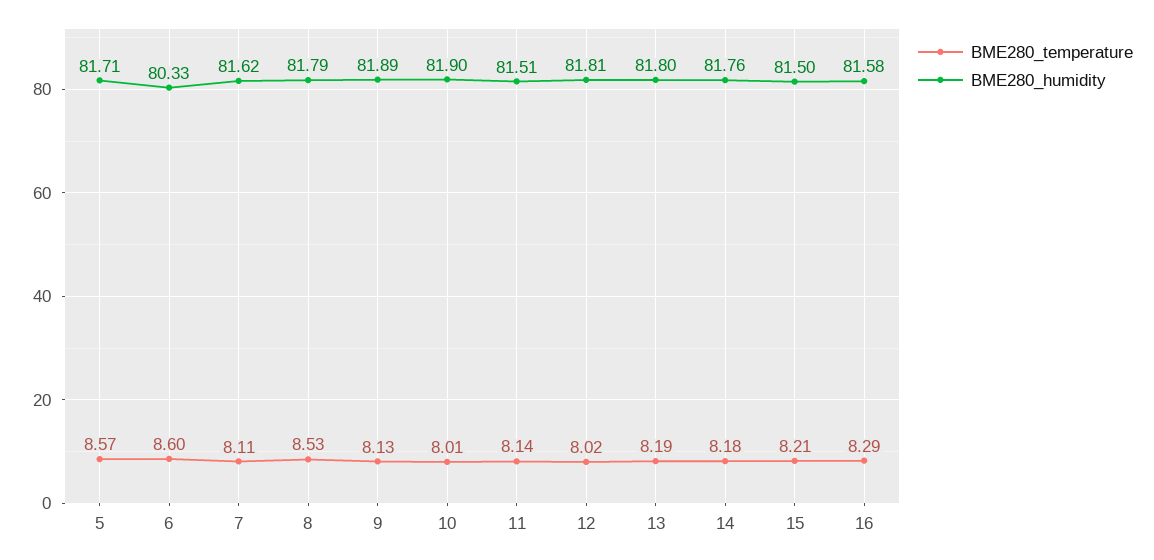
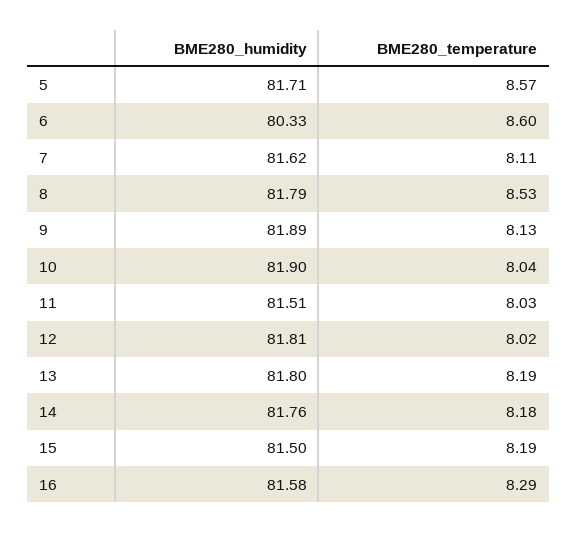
BME280_temperature, 10: 8.01 -> 8.04
BME280_temperature, 11: 8.14 -> 8.03
BME280_temperature, 15: 8.21 -> 8.19

